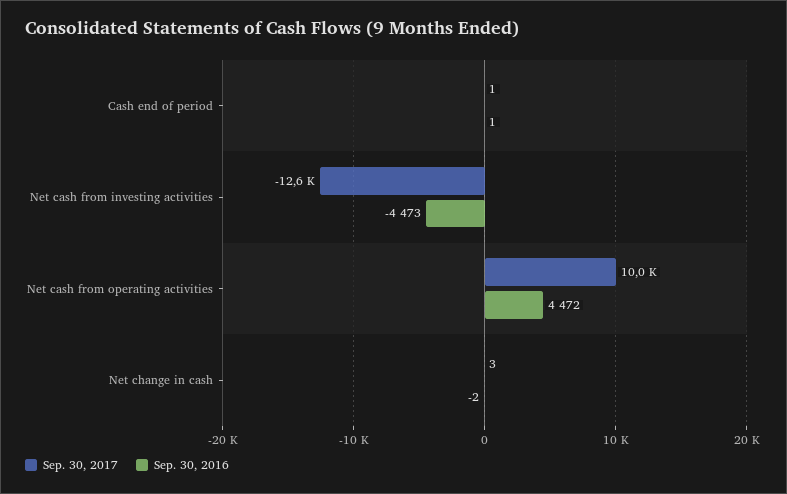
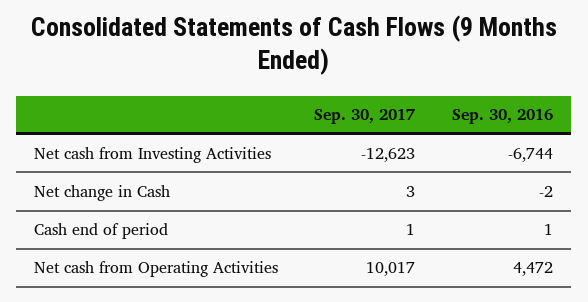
Sep. 30, 2016, Net cash from investing activities: -4473 -> -6744

